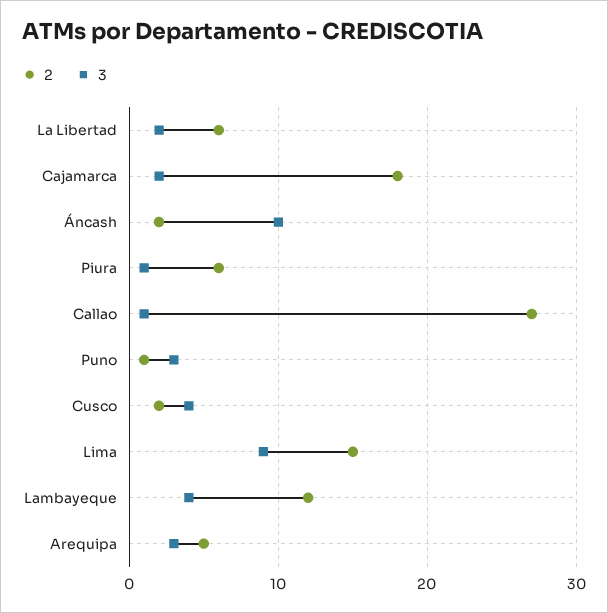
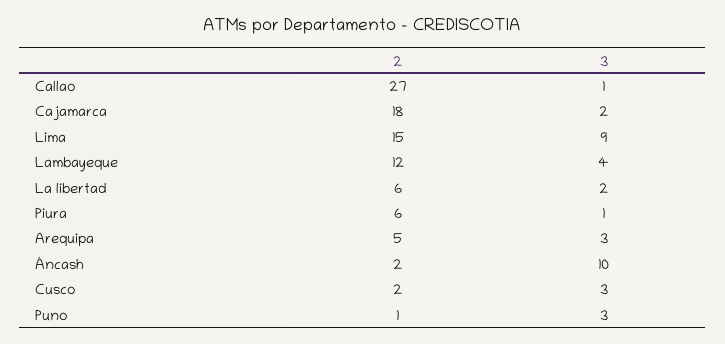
3, Cusco: 4 -> 3

